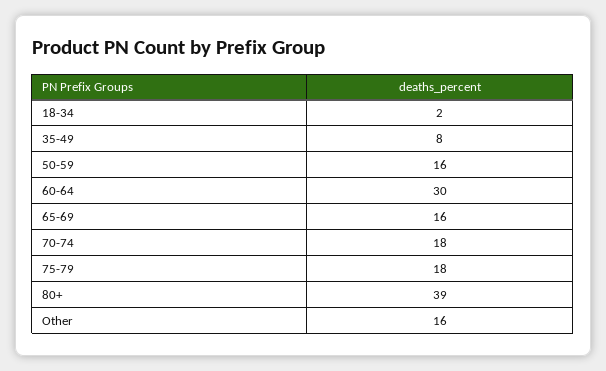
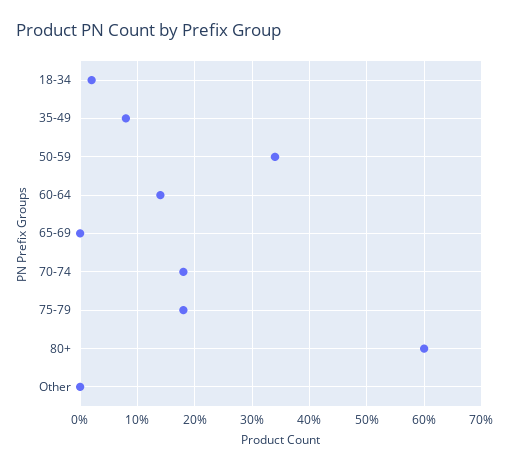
50-59: 16 -> 35
60-64: 30 -> 15
65-69: 16 -> 0
80+: 39 -> 60
Other: 16 -> 0

